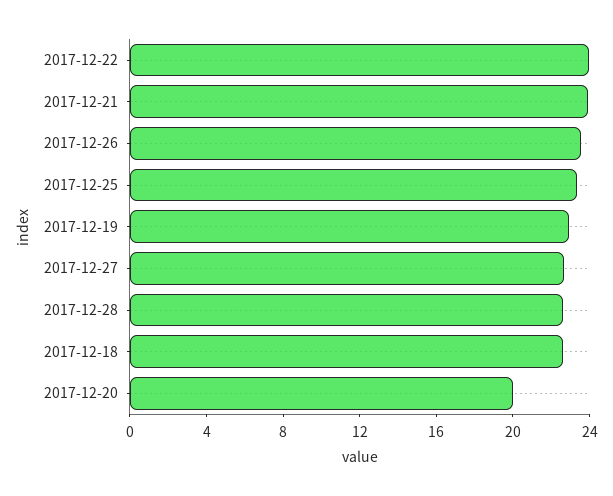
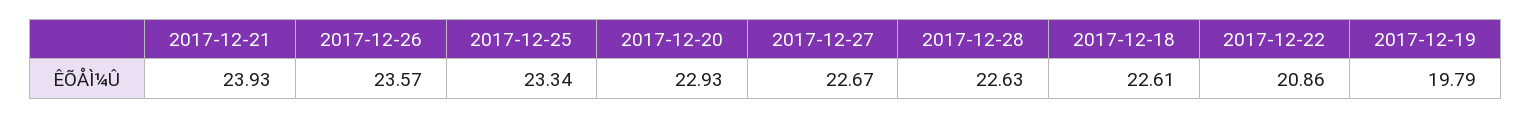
2017-12-22: 24 -> 20.86
2017-12-19: 23 -> 19.79
2017-12-20: 20 -> 22.93

